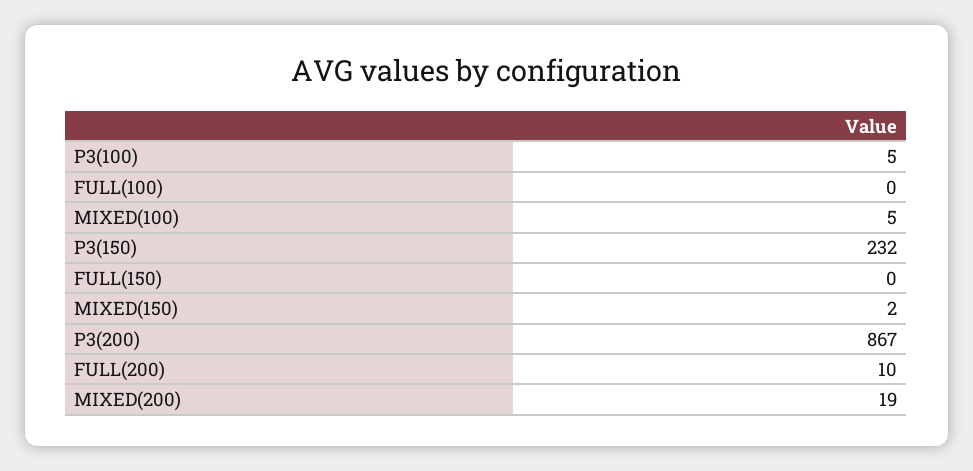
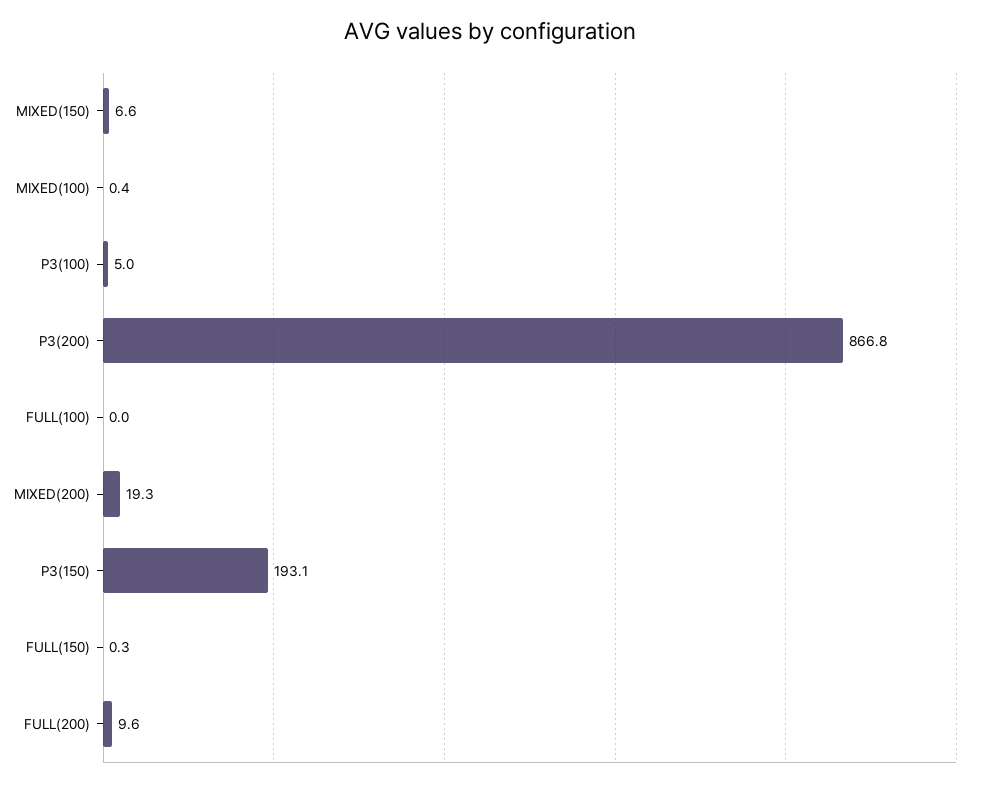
MIXED(100): 5 -> 0.4
P3(150): 232 -> 193.1
MIXED(150): 2 -> 6.6

